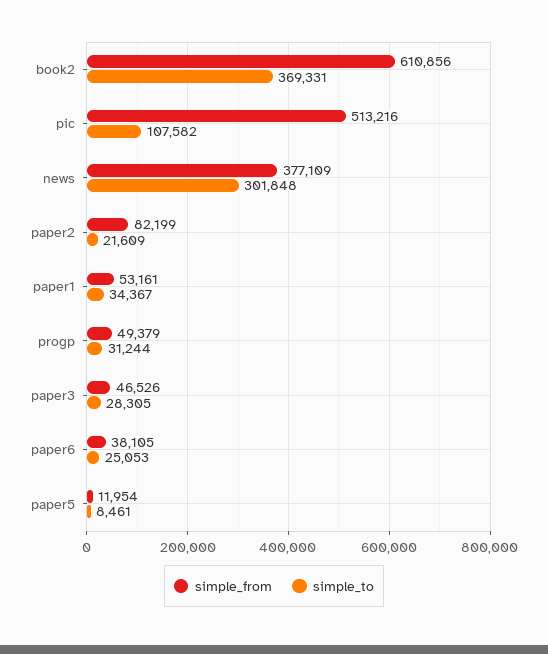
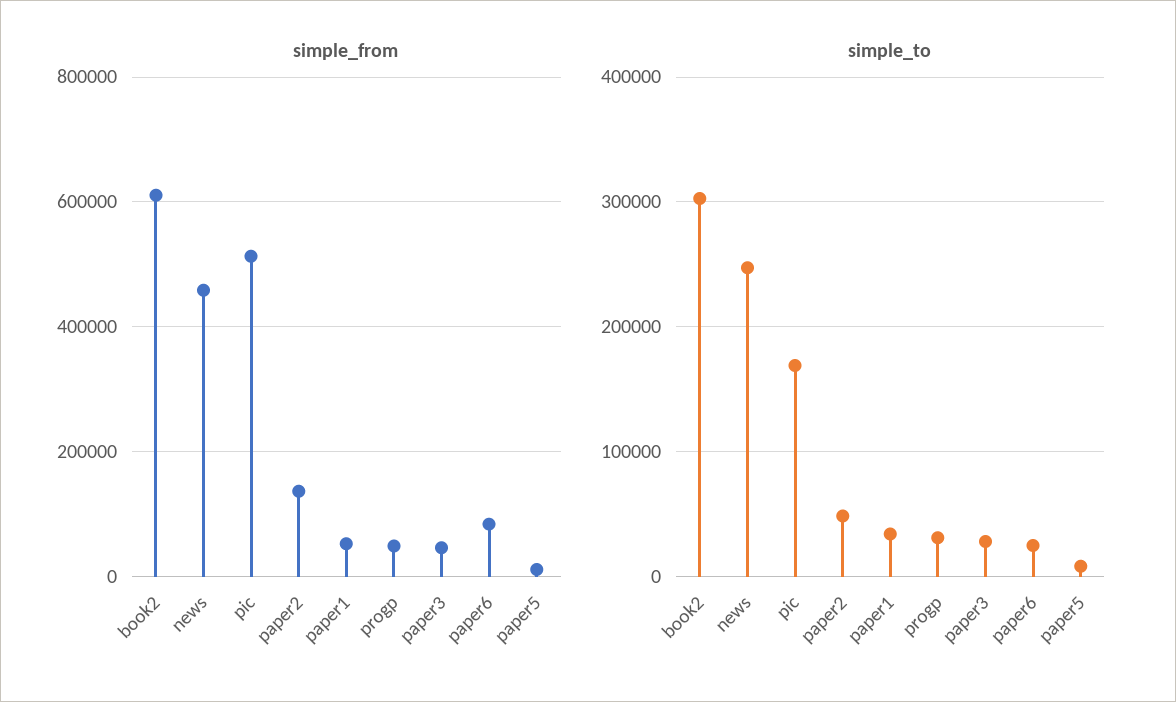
simple_to, book2: 369331 -> 300000
simple_to, pic: 107582 -> 170000
simple_from, news: 377109 -> 460000
simple_to, news: 301848 -> 250000
simple_from, paper2: 82199 -> 140000
simple_to, paper2: 21609 -> 50000
simple_from, paper6: 38105 -> 80000

